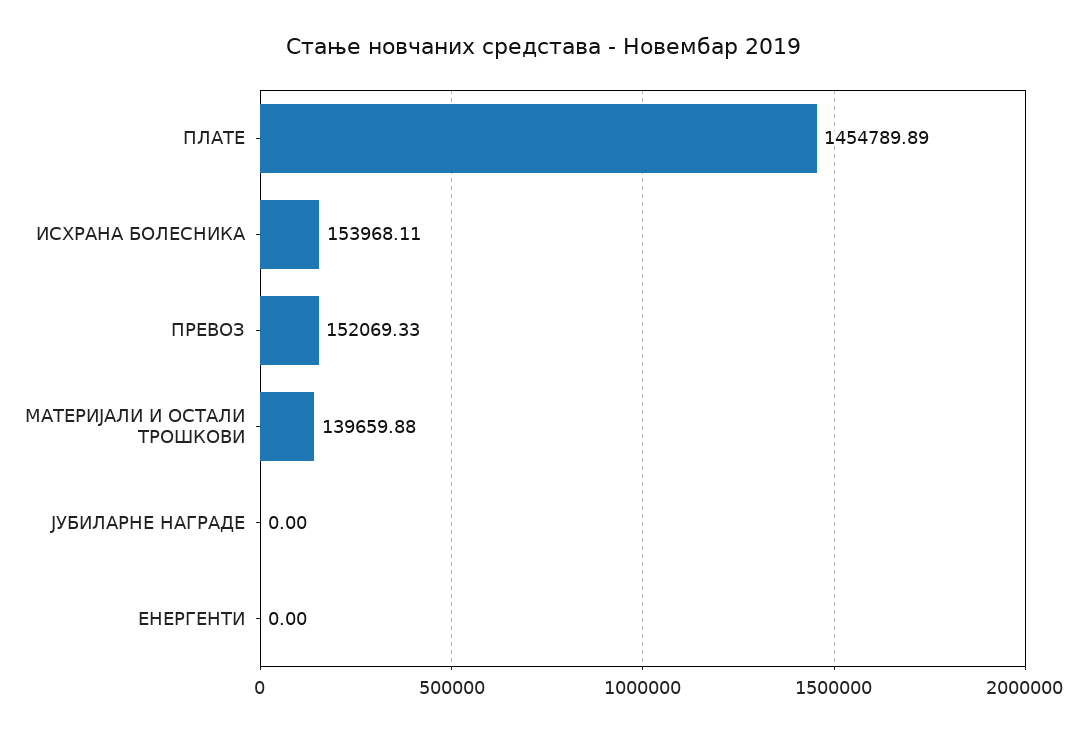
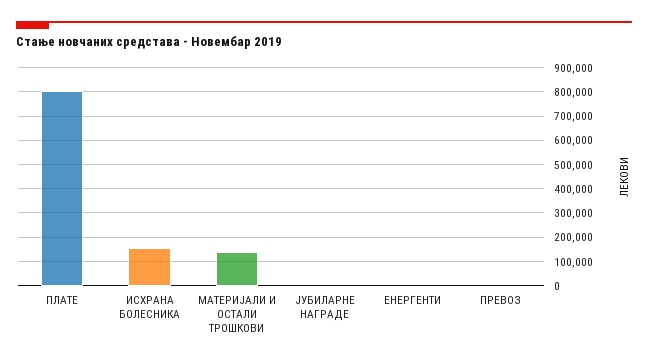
ПЛАТЕ: 1454789.89 -> 800000
ПРЕВОЗ: 152069.33 -> 0

